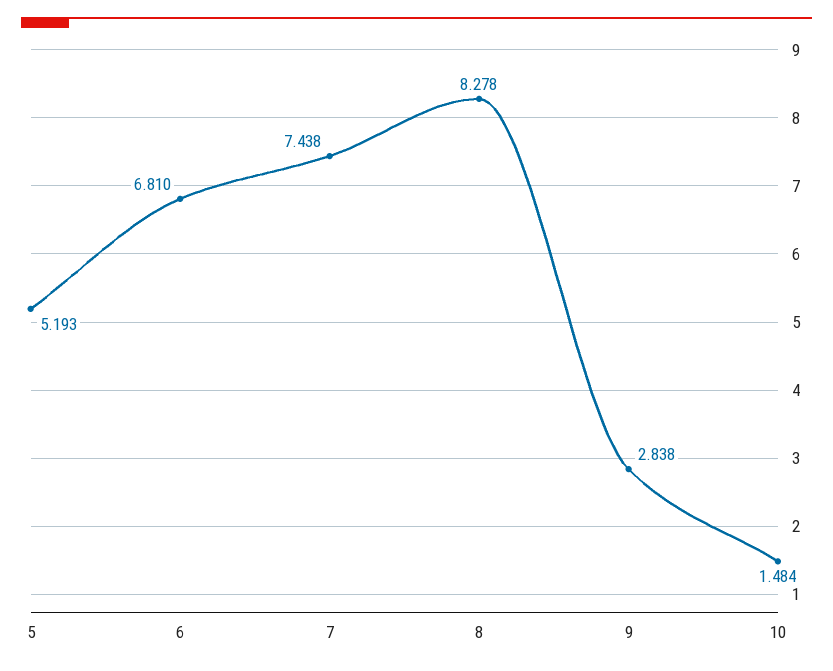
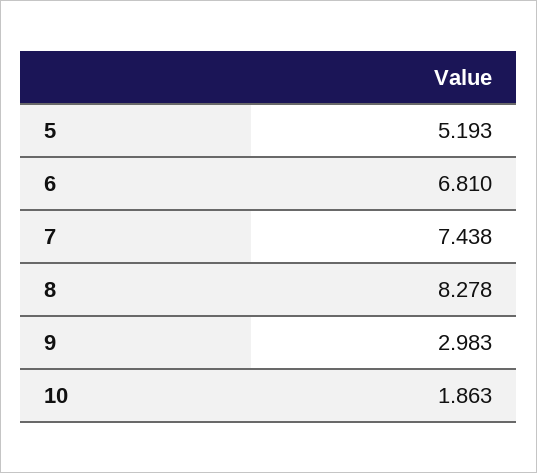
9: 2.838 -> 2.983
10: 1.484 -> 1.863

